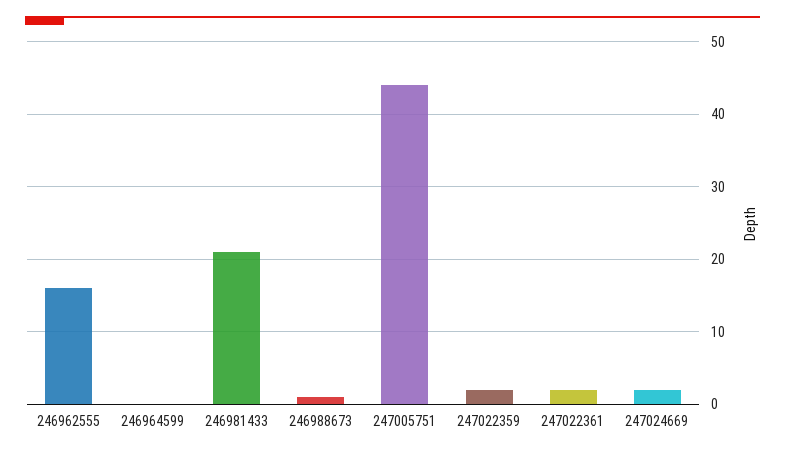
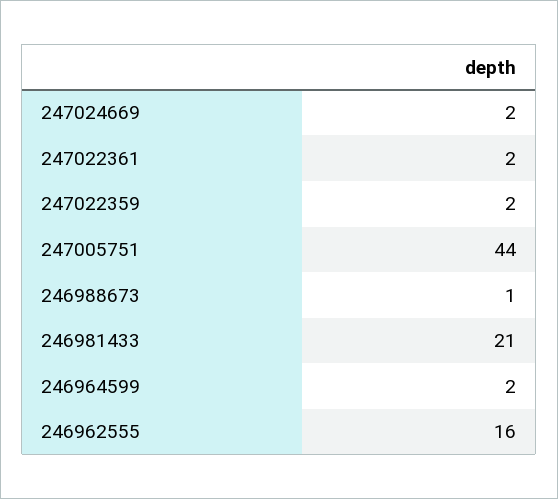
246964599: 0 -> 2

